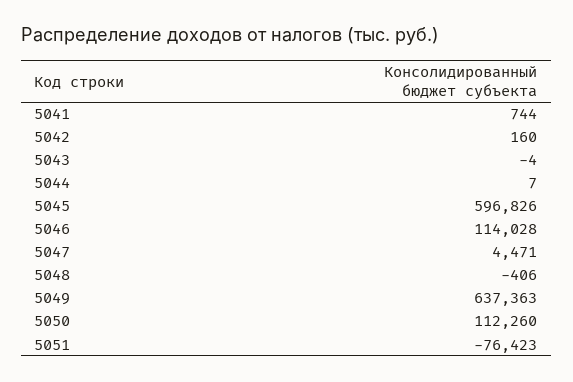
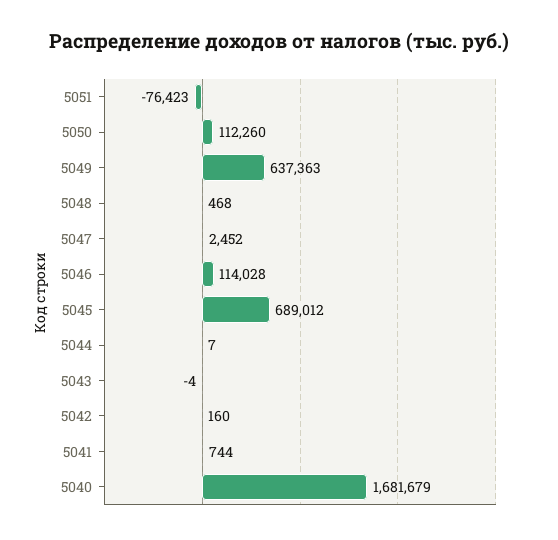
5045: 596826 -> 689012
5047: 4471 -> 2452
5048: -406 -> 468
5040: none -> 1681679

